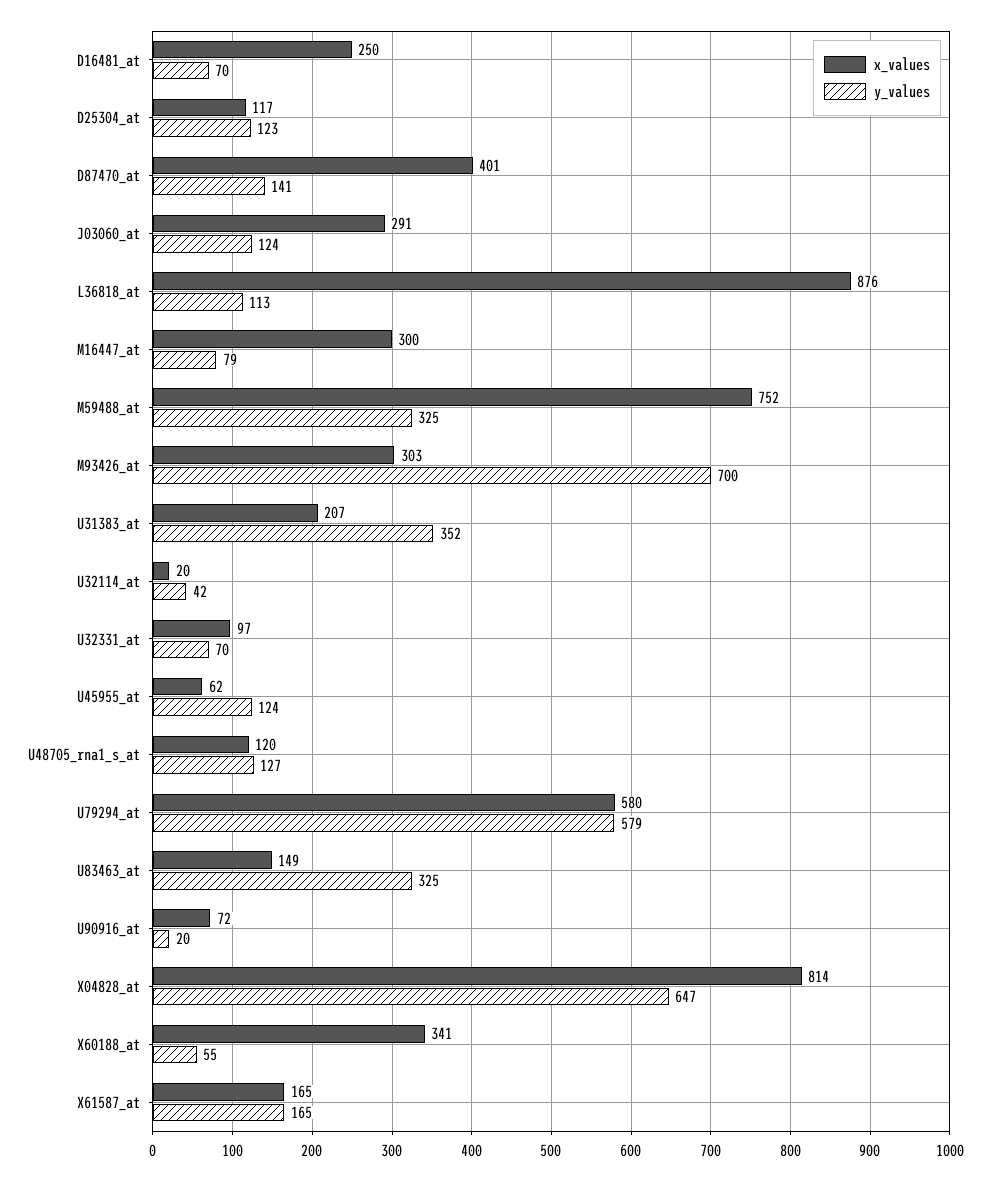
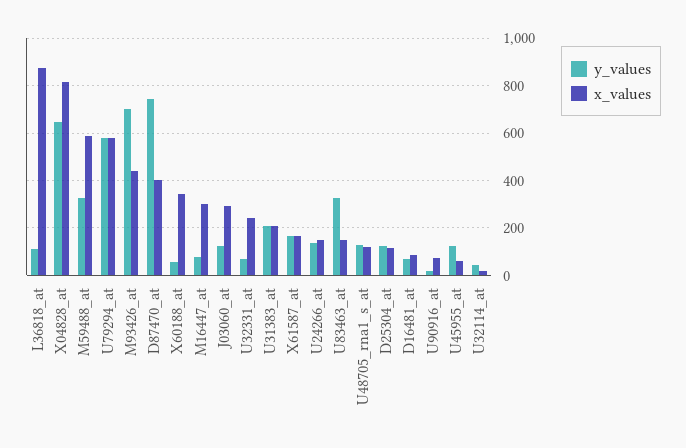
x_values, D16481_at: 250 -> 100
y_values, D87470_at: 141 -> 750
x_values, M59488_at: 752 -> 600
x_values, M93426_at: 303 -> 450
y_values, U31383_at: 352 -> 200
x_values, U32331_at: 97 -> 250
y_values, U24266_at: none -> 150
x_values, U24266_at: none -> 150

